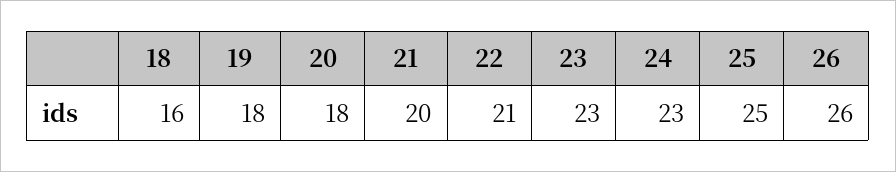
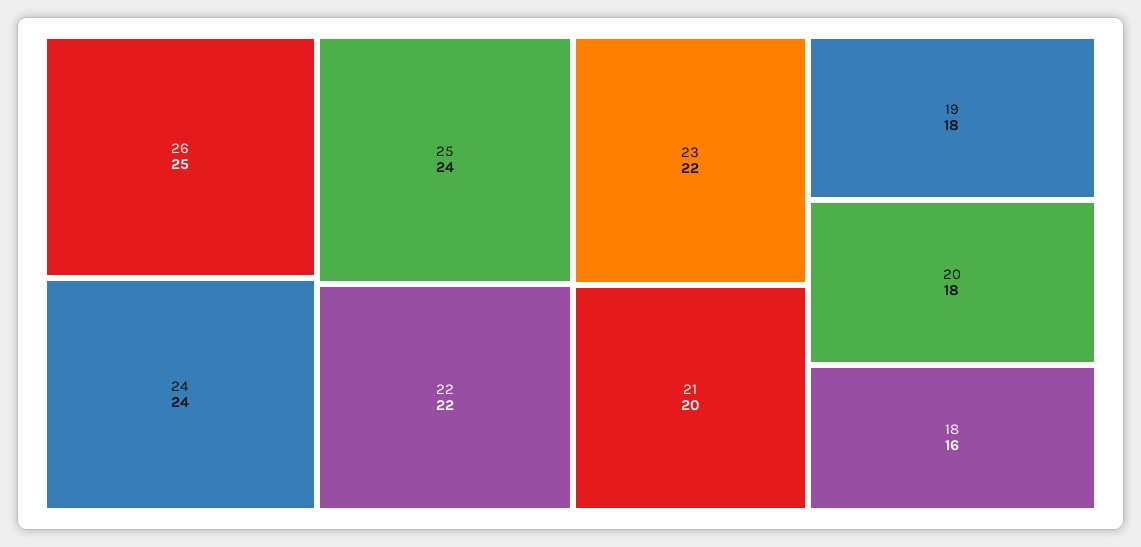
22: 21 -> 22
23: 23 -> 22
24: 23 -> 24
25: 25 -> 24
26: 26 -> 25

